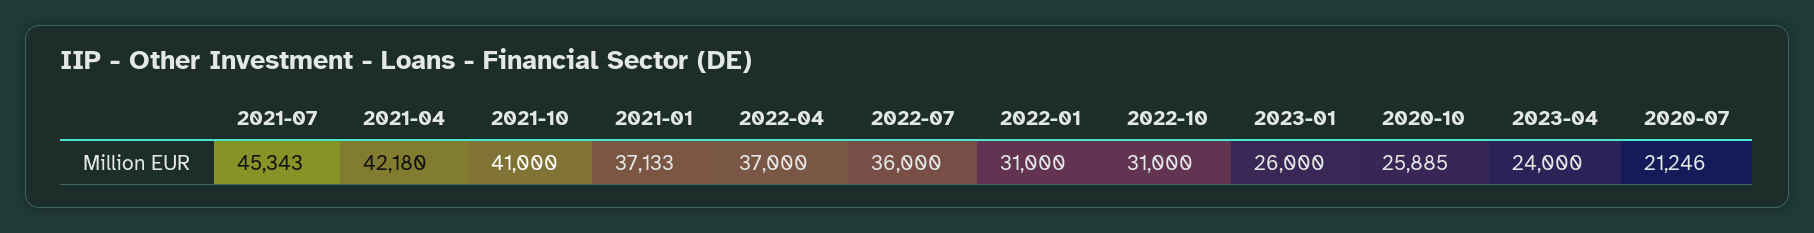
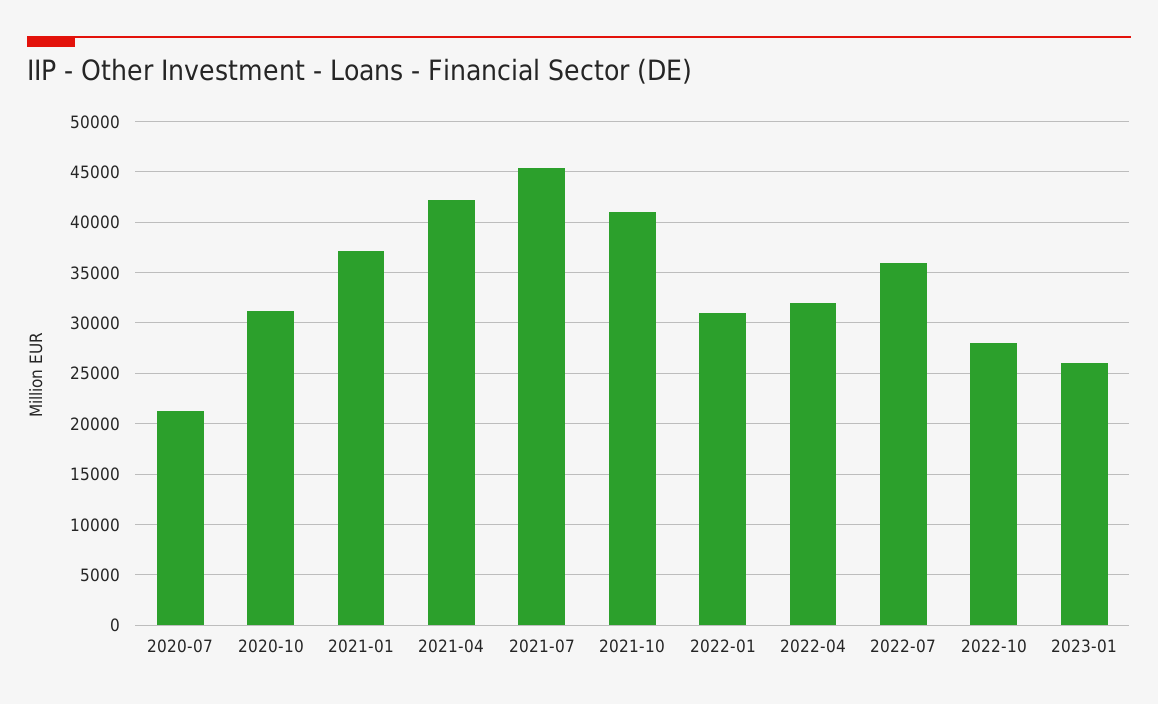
2022-04: 37000 -> 32000
2022-10: 31000 -> 28000
2020-10: 25885 -> 31000
2023-04: 24000 -> none

